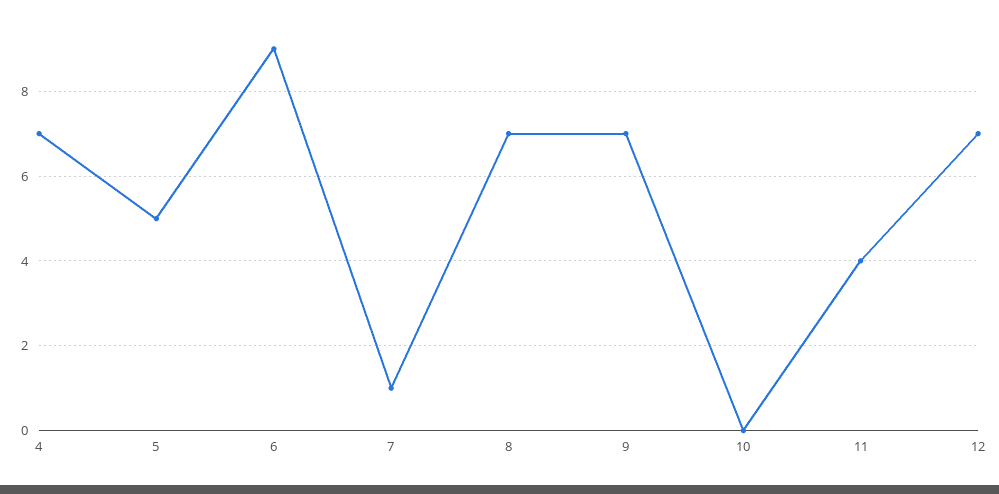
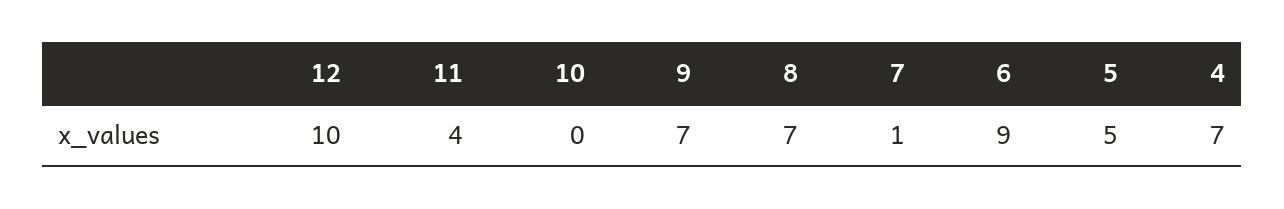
12: 7 -> 10

